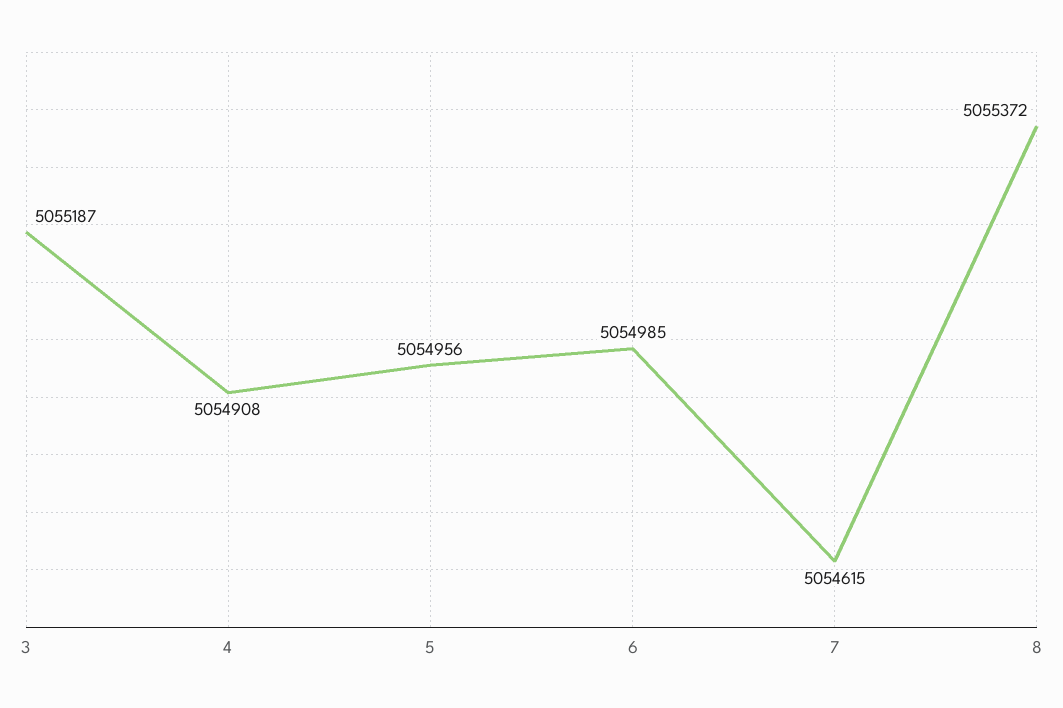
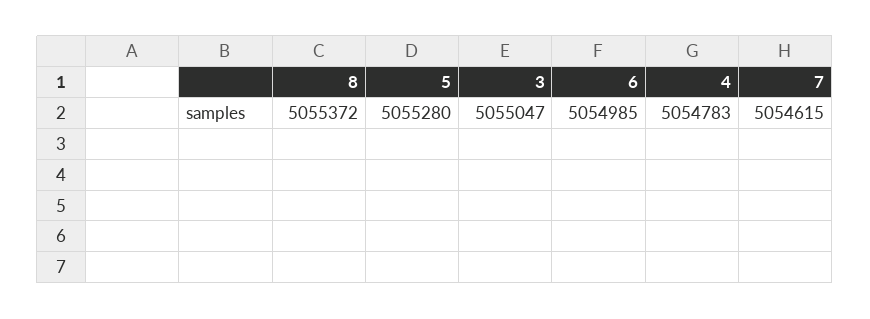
3: 5055187 -> 5055047
4: 5054908 -> 5054783
5: 5054956 -> 5055280

